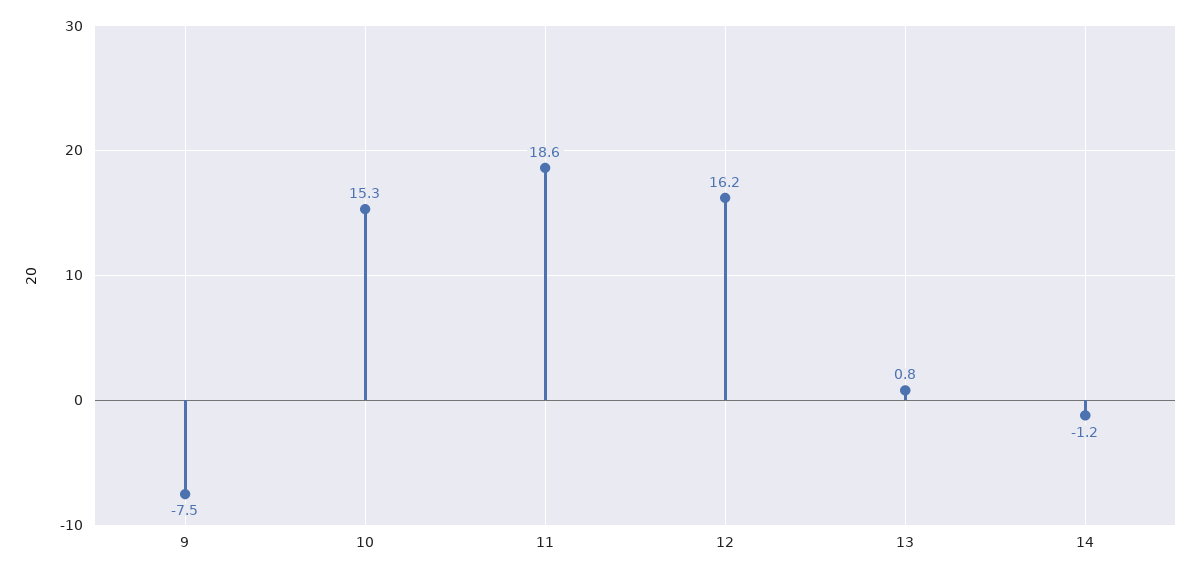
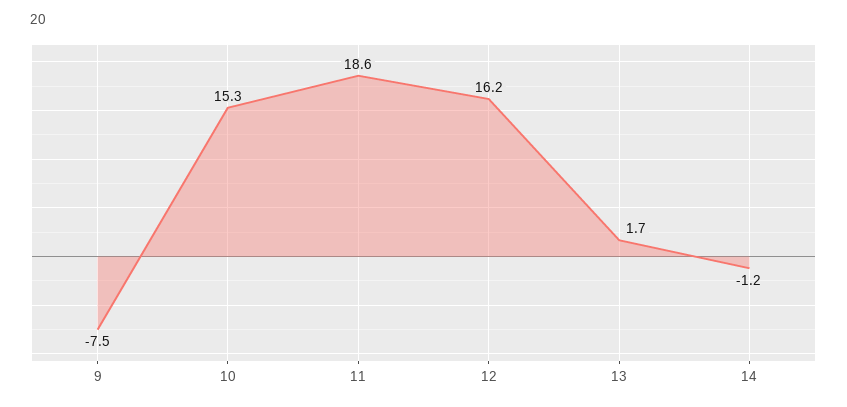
13: 0.8 -> 1.7

